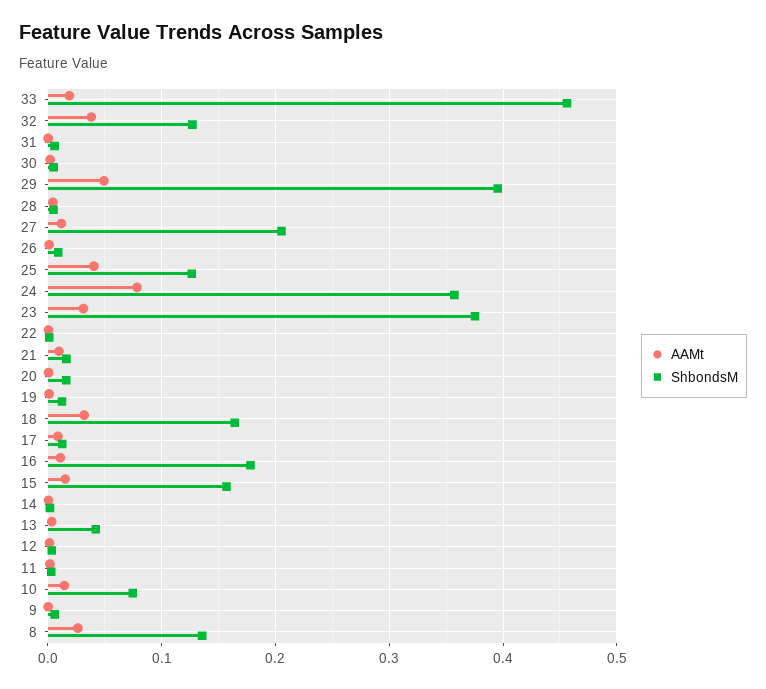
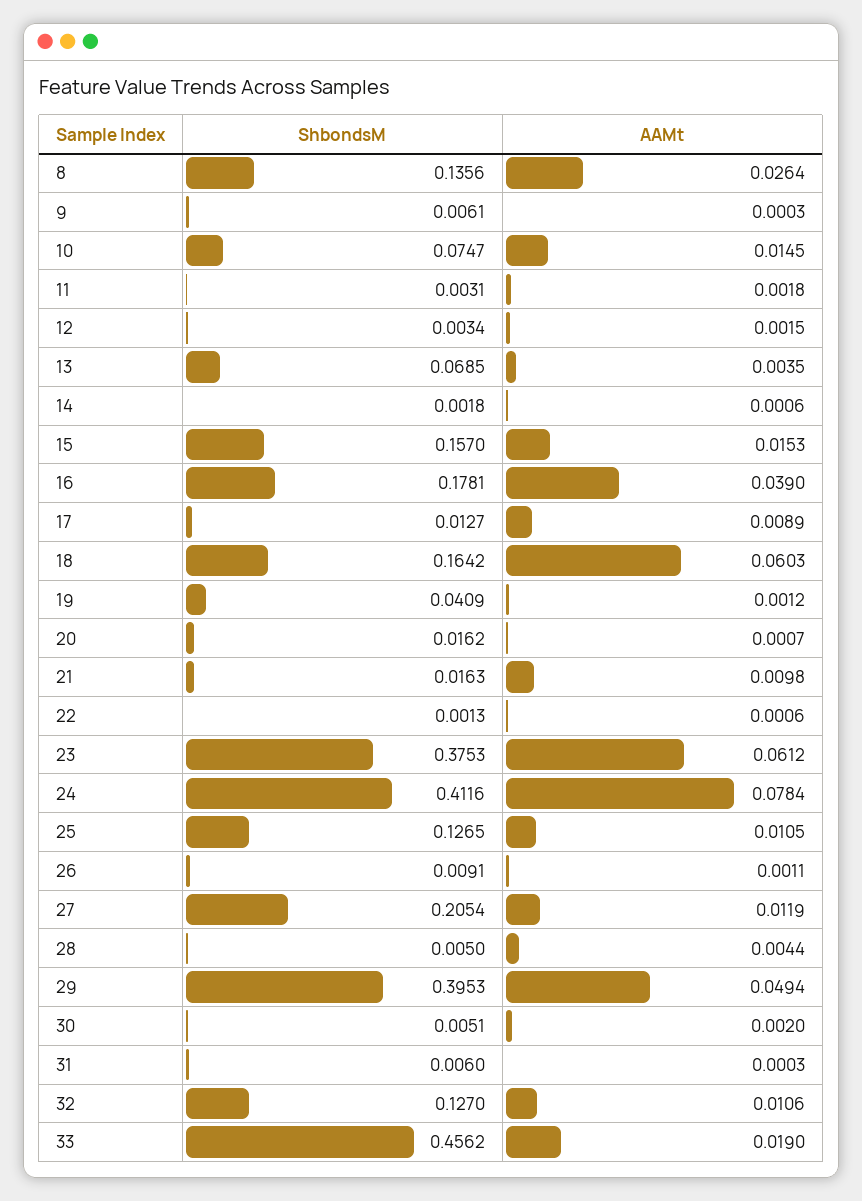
AAMt, 32: 0.04 -> 0.0106
AAMt, 25: 0.04 -> 0.0105
ShbondsM, 24: 0.36 -> 0.4116
AAMt, 23: 0.03 -> 0.0612
ShbondsM, 19: 0.01 -> 0.0409
AAMt, 18: 0.03 -> 0.0603
AAMt, 16: 0.01 -> 0.039
ShbondsM, 13: 0.04 -> 0.0685

